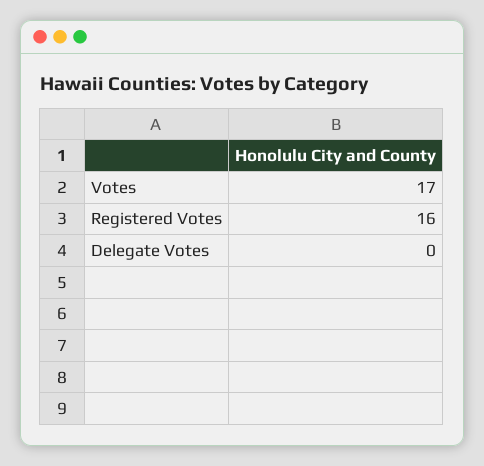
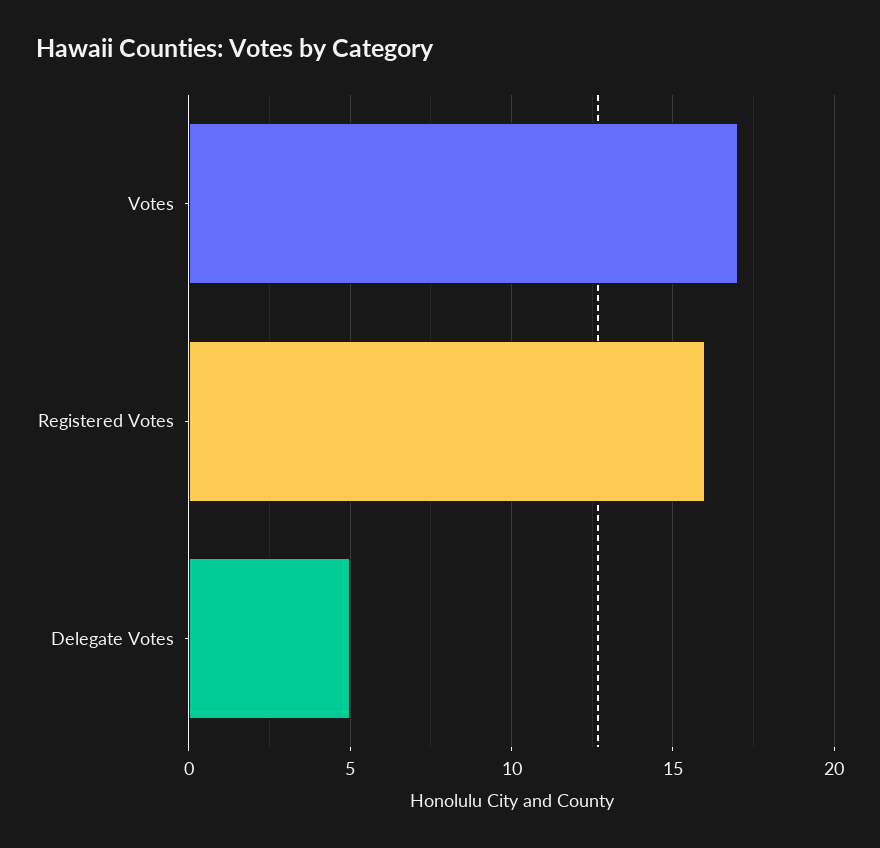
Delegate Votes: 0 -> 5

